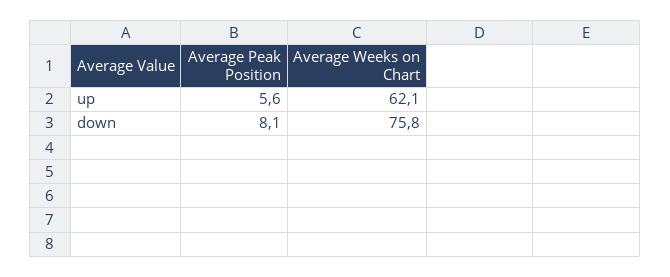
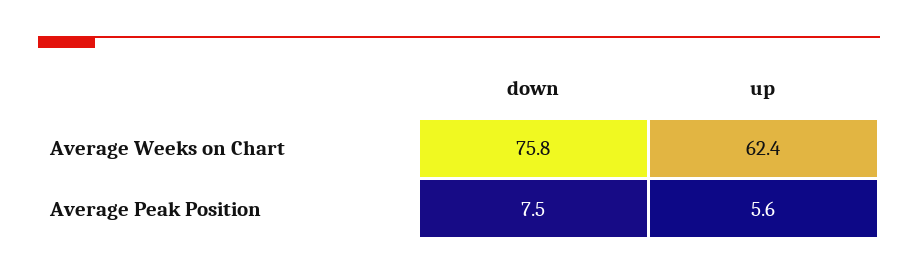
Average Weeks on Chart, up: 62.1 -> 62.4
Average Peak Position, down: 8.1 -> 7.5

